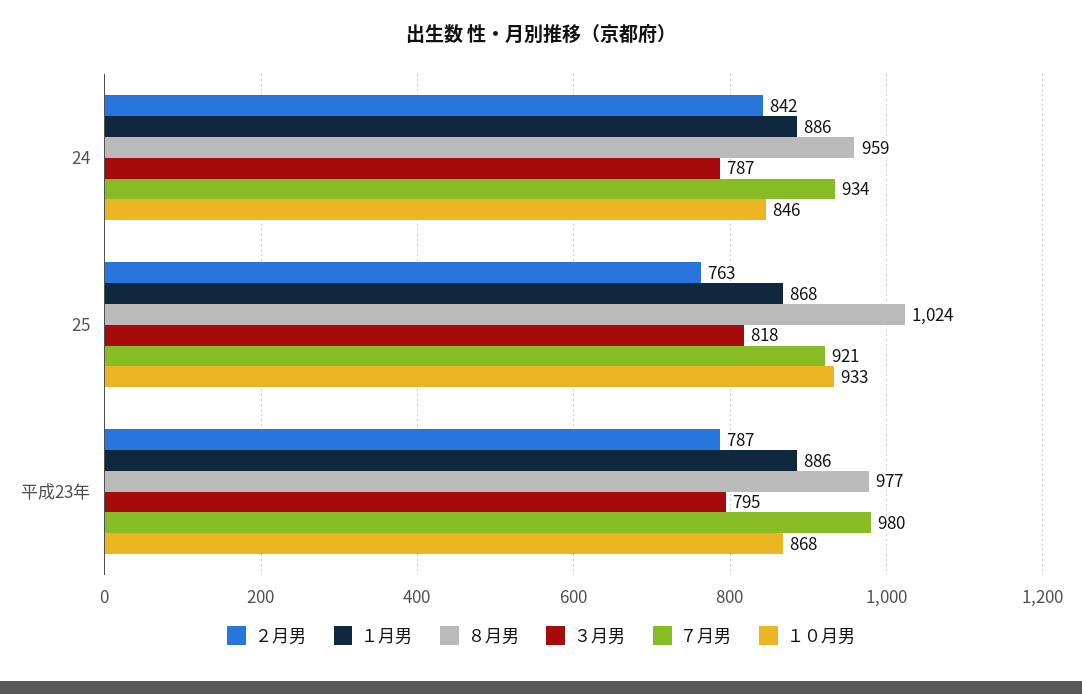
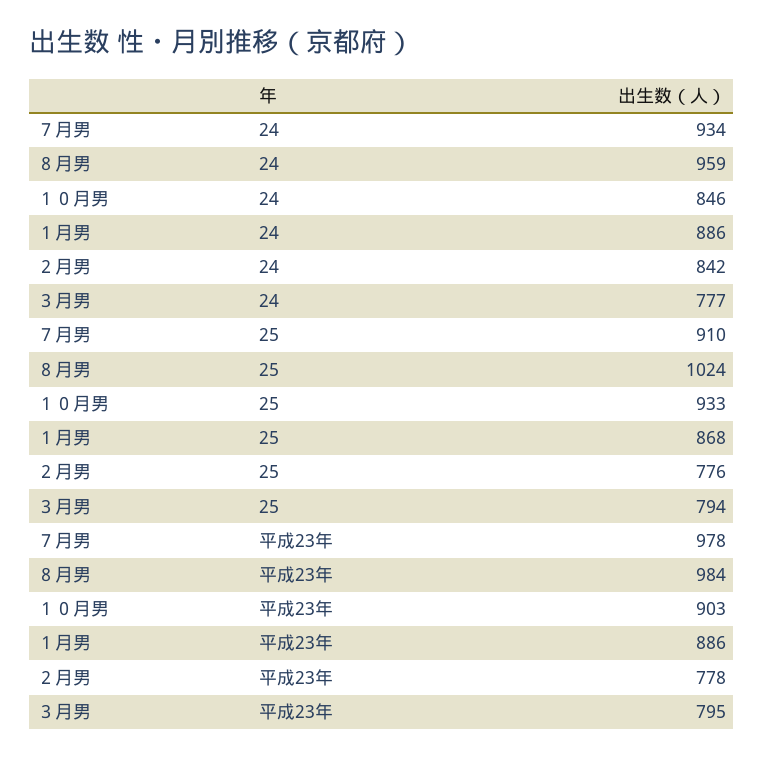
３月男, 24: 787 -> 777
２月男, 25: 763 -> 776
３月男, 25: 818 -> 794
７月男, 25: 921 -> 910
２月男, 平成23年: 787 -> 778
８月男, 平成23年: 977 -> 984
７月男, 平成23年: 980 -> 978
１０月男, 平成23年: 868 -> 903

